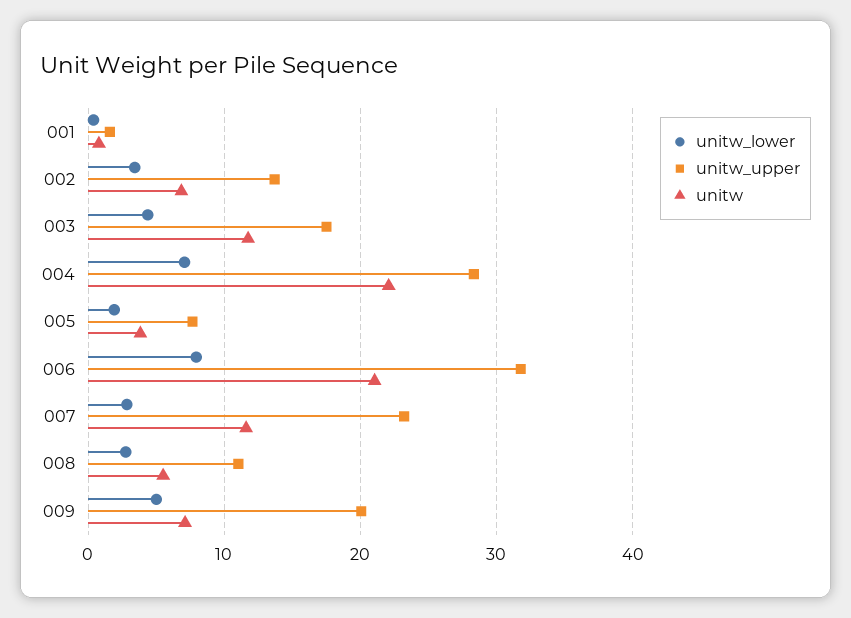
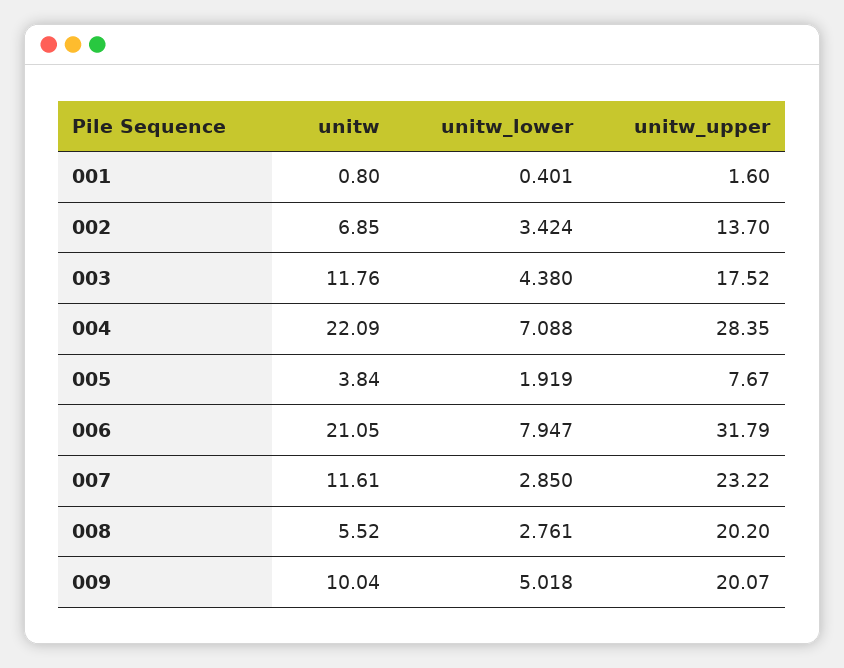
unitw_upper, 008: 11 -> 20.2
unitw, 009: 7 -> 10.04

